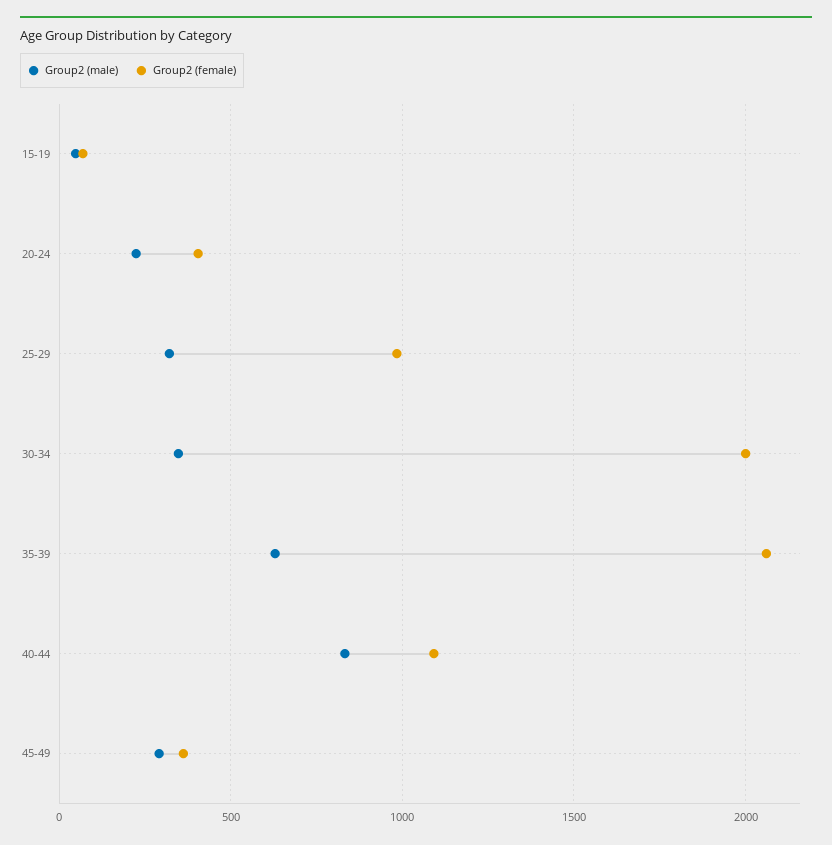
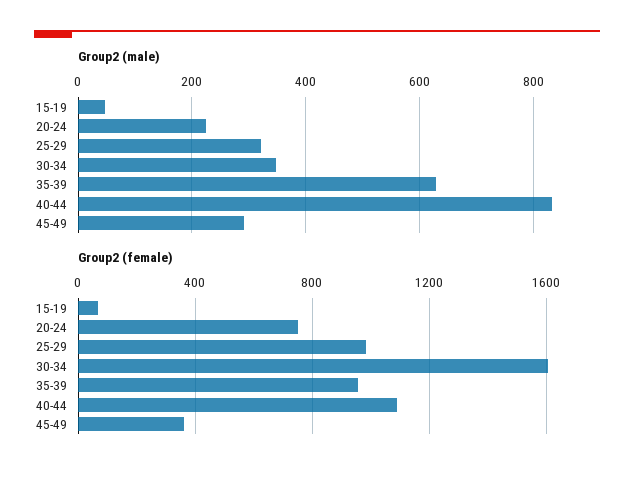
Group2 (female), 20-24: 400 -> 750
Group2 (female), 30-34: 2000 -> 1600
Group2 (female), 35-39: 2050 -> 950

